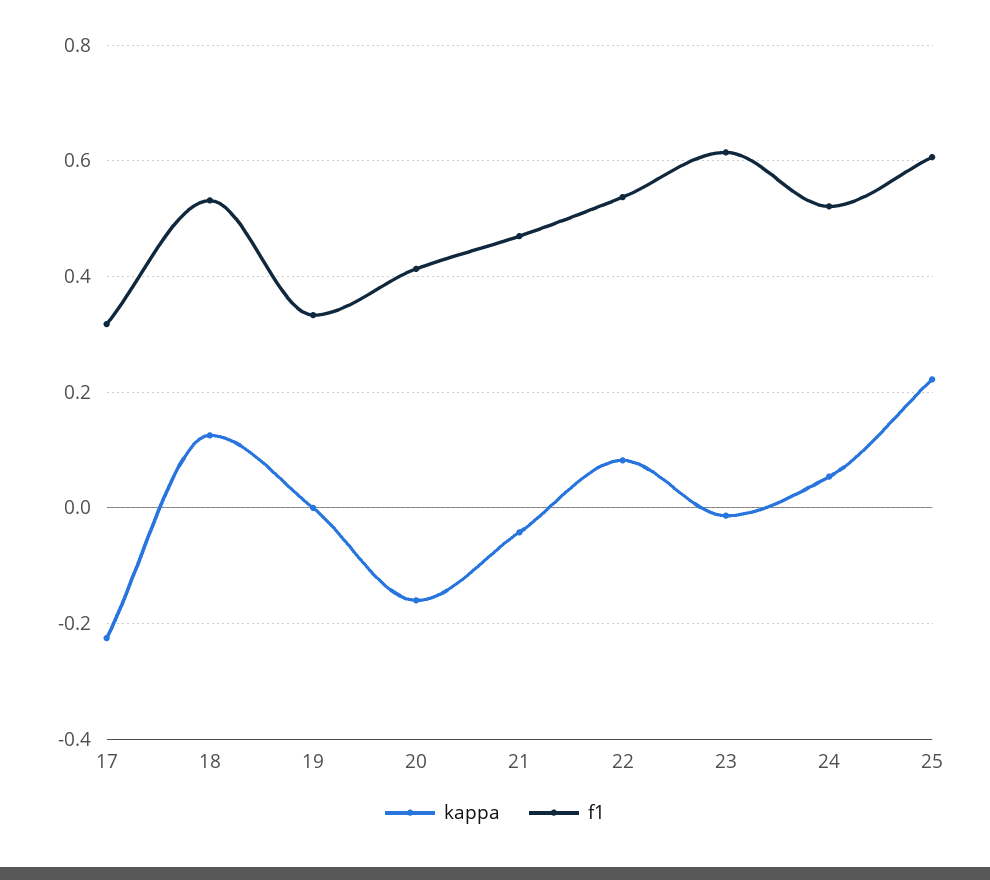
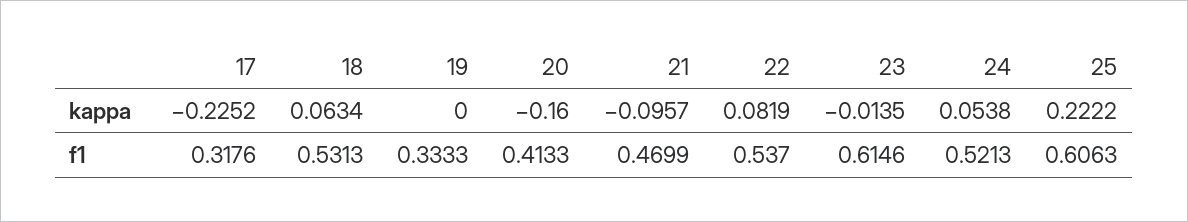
kappa, 18: 0.12 -> 0.0634
kappa, 21: -0.04 -> -0.0957

